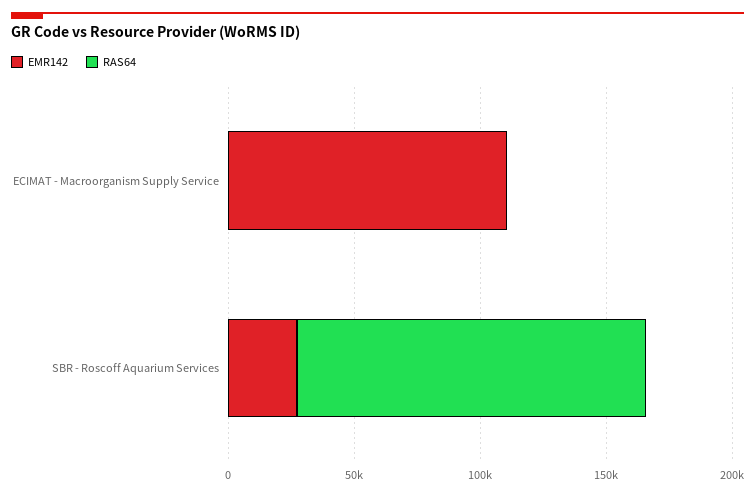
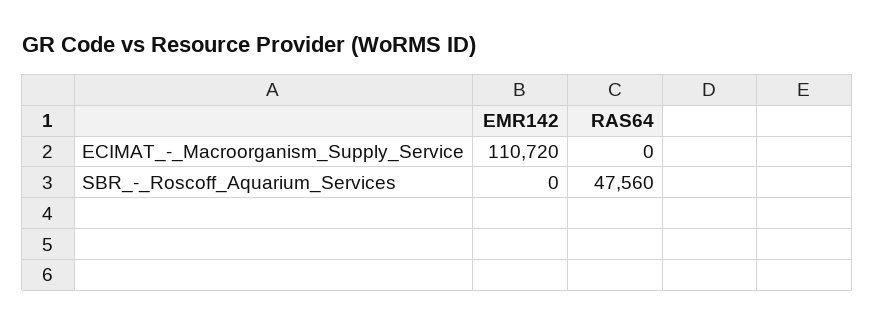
EMR142, SBR - Roscoff Aquarium Services: 30000 -> 0
RAS64, SBR - Roscoff Aquarium Services: 140000 -> 47560

